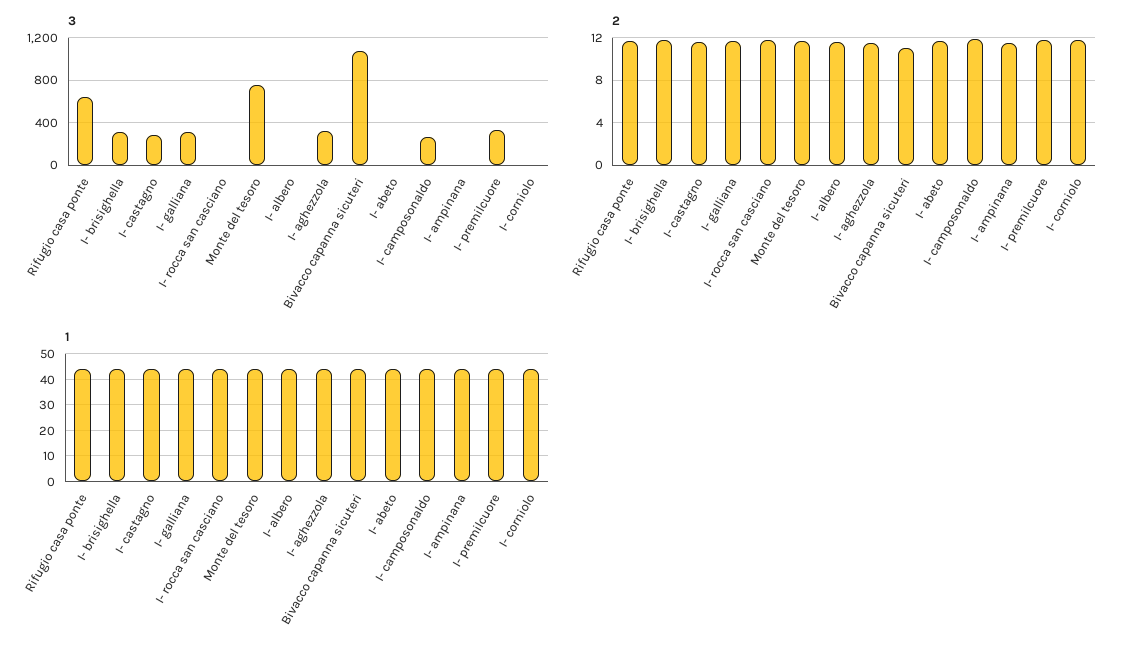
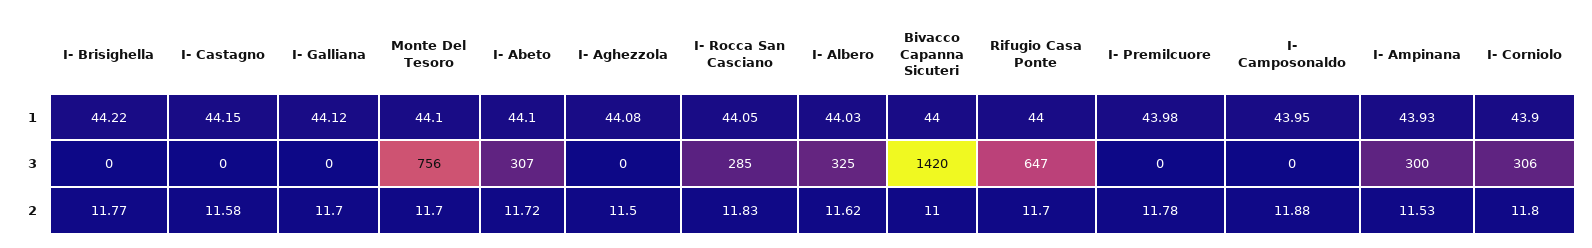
3, I- brisighella: 300 -> 0
3, I- castagno: 300 -> 0
3, I- galliana: 300 -> 0
3, I- rocca san casciano: 0 -> 285
3, I- albero: 0 -> 325
3, I- aghezzola: 300 -> 0
3, Bivacco capanna sicuteri: 1100 -> 1420
3, I- abeto: 0 -> 307
3, I- camposonaldo: 300 -> 0
3, I- ampinana: 0 -> 300
3, I- premilcuore: 300 -> 0
3, I- corniolo: 0 -> 306

